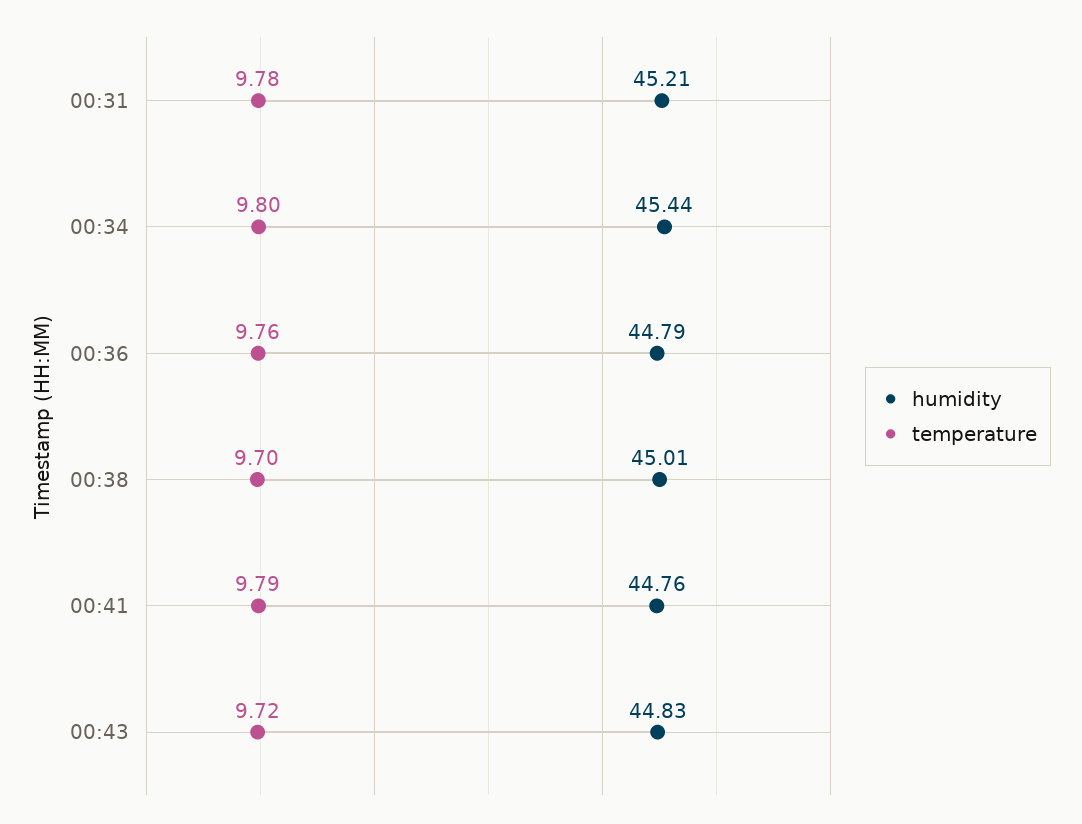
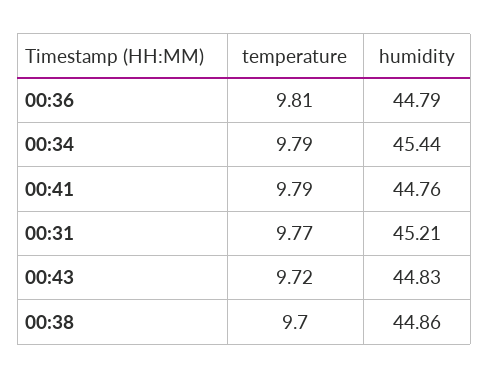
temperature, 00:31: 9.78 -> 9.77
temperature, 00:34: 9.8 -> 9.79
temperature, 00:36: 9.76 -> 9.81
humidity, 00:38: 45.01 -> 44.86

